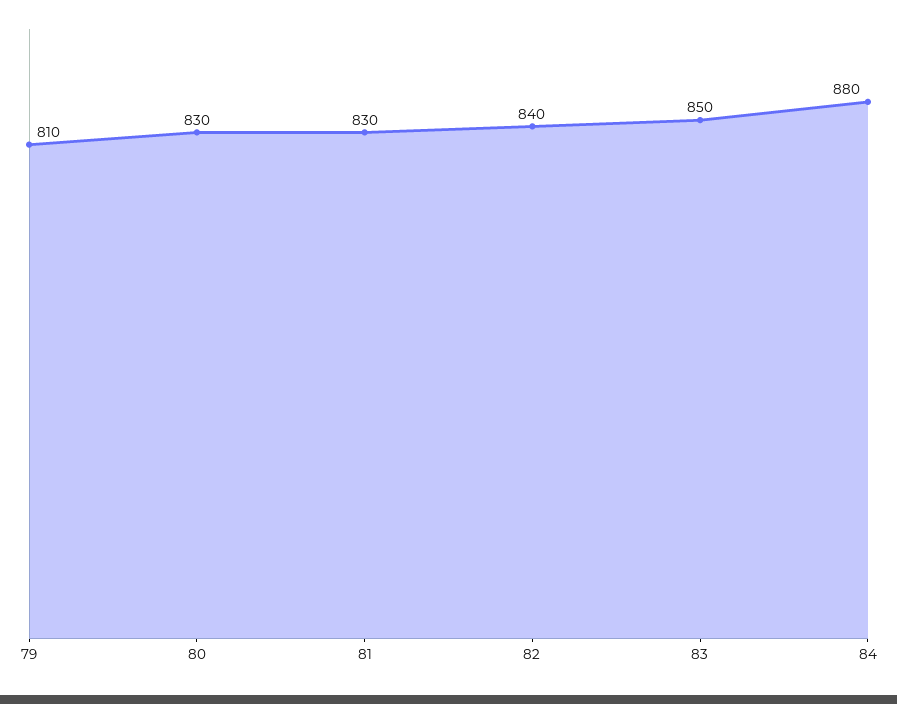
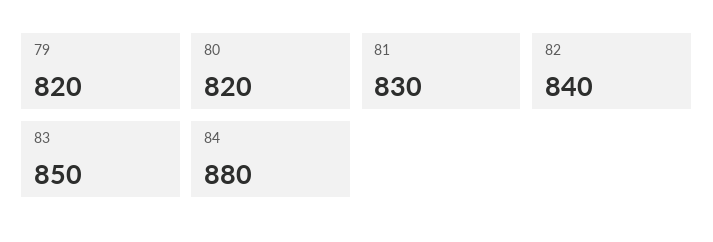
79: 810 -> 820
80: 830 -> 820

